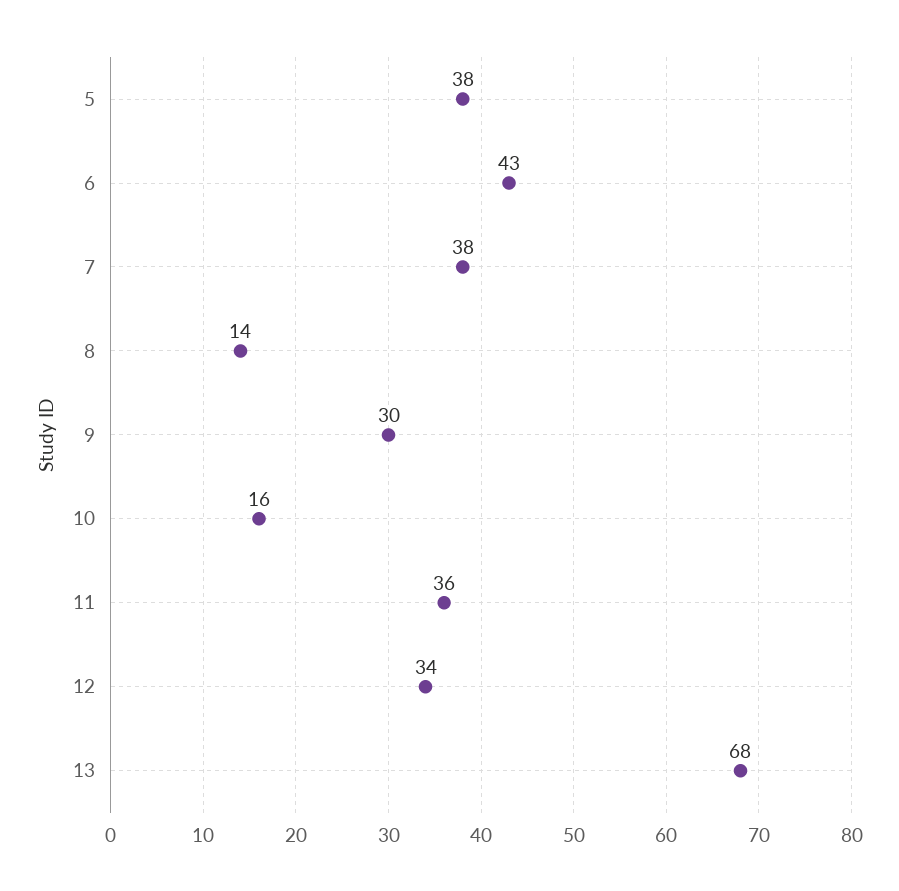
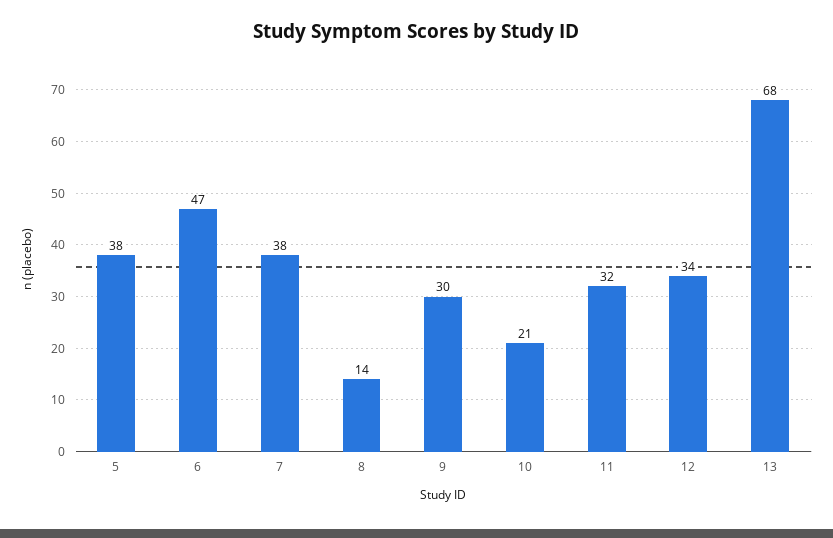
6: 43 -> 47
10: 16 -> 21
11: 36 -> 32

